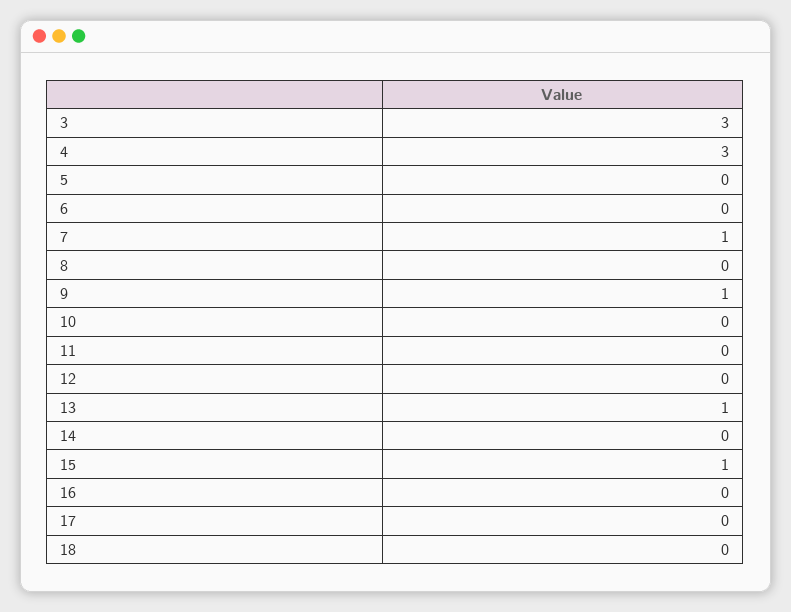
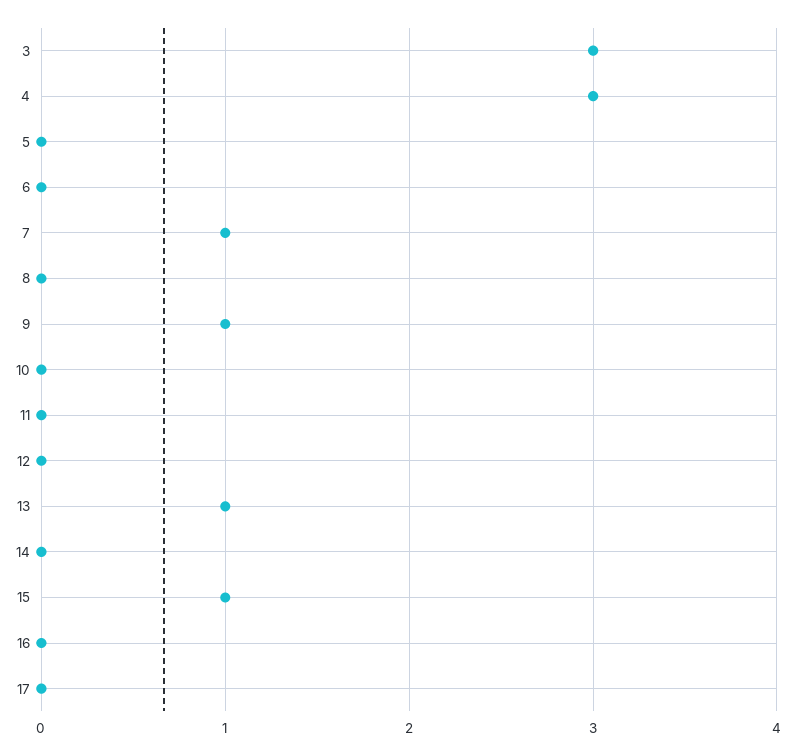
18: 0 -> none

